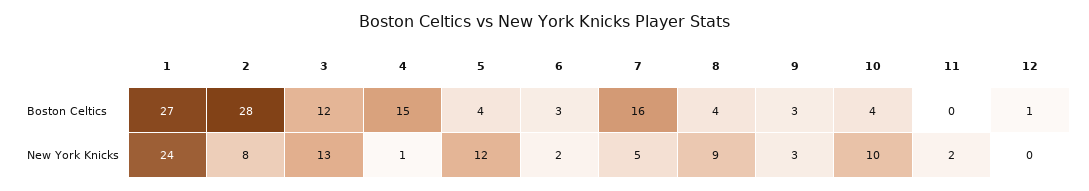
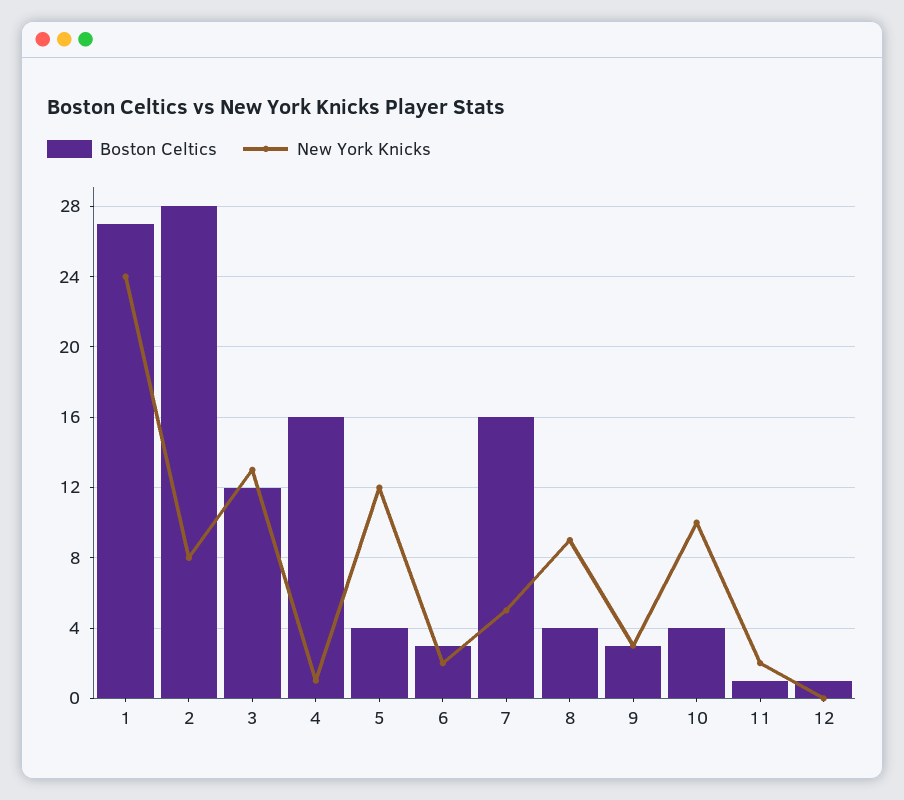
Boston Celtics, 4: 15 -> 16
Boston Celtics, 11: 0 -> 1

